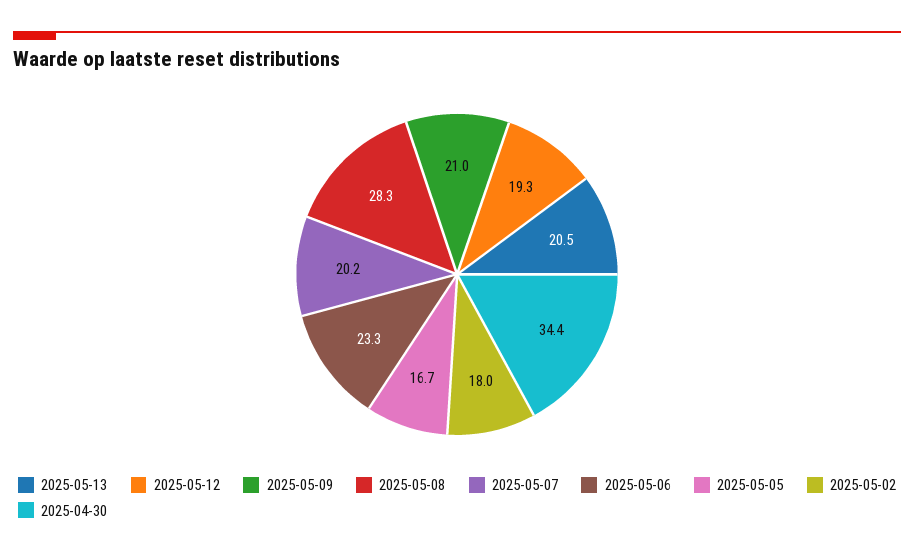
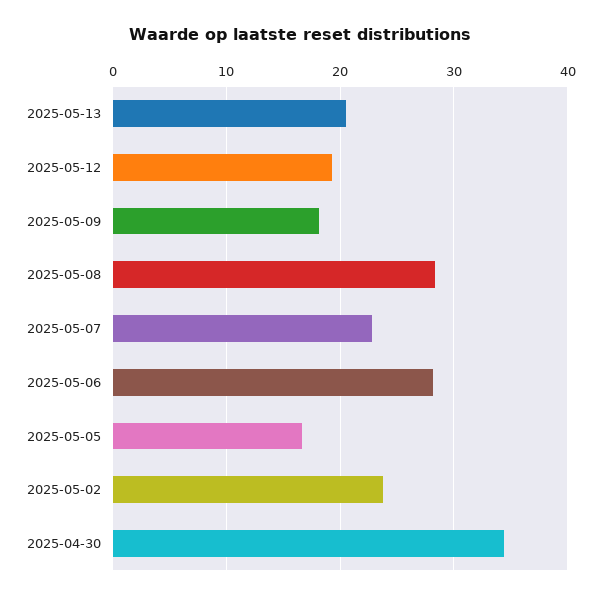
2025-05-09: 21 -> 18
2025-05-07: 20.2 -> 23
2025-05-06: 23.3 -> 28
2025-05-02: 18 -> 24

